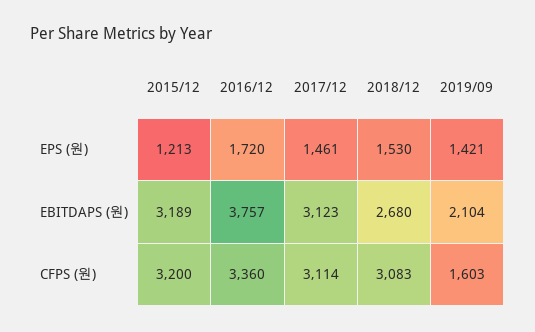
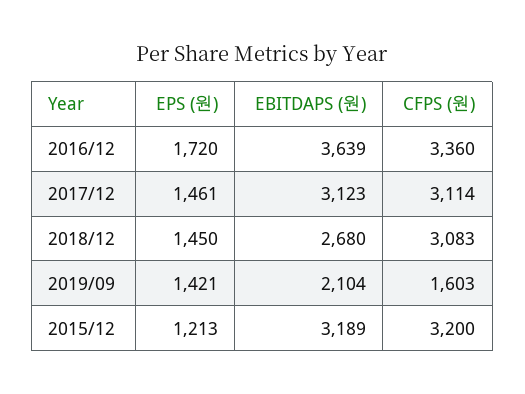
2018/12, EPS (원): 1530 -> 1450
2016/12, EBITDAPS (원): 3757 -> 3639

